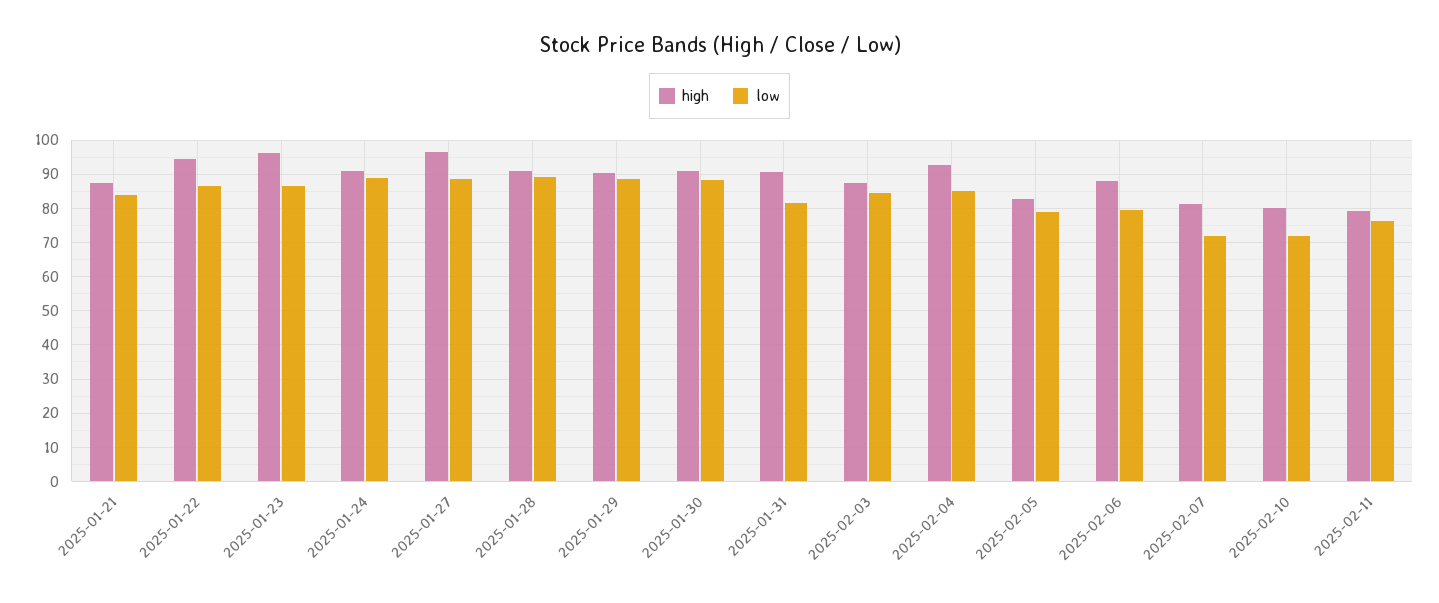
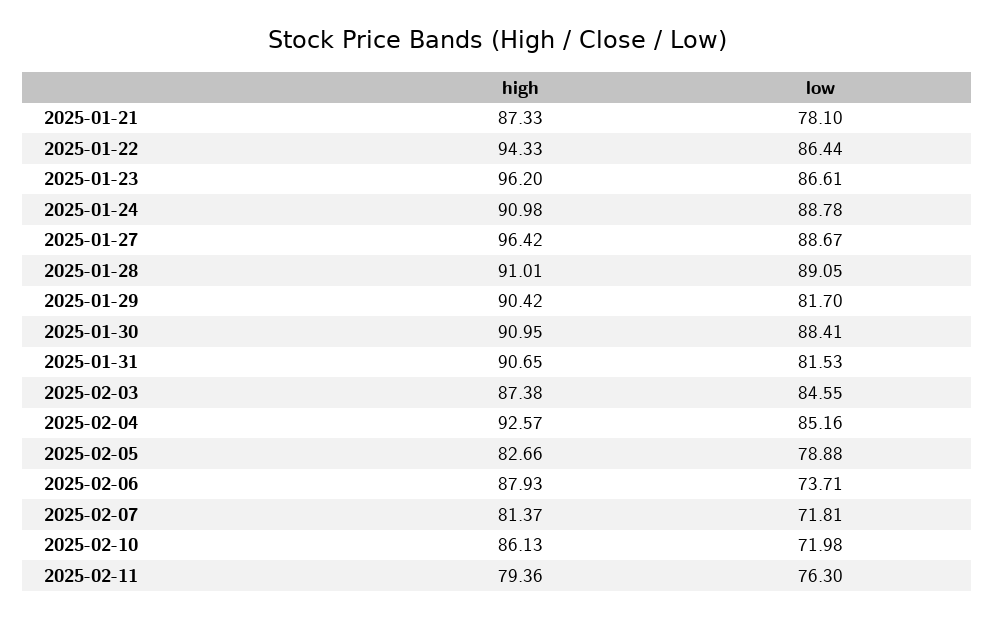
low, 2025-01-21: 84 -> 78.1
low, 2025-01-29: 88 -> 81.7
low, 2025-02-06: 80 -> 73.71
high, 2025-02-10: 80 -> 86.13

